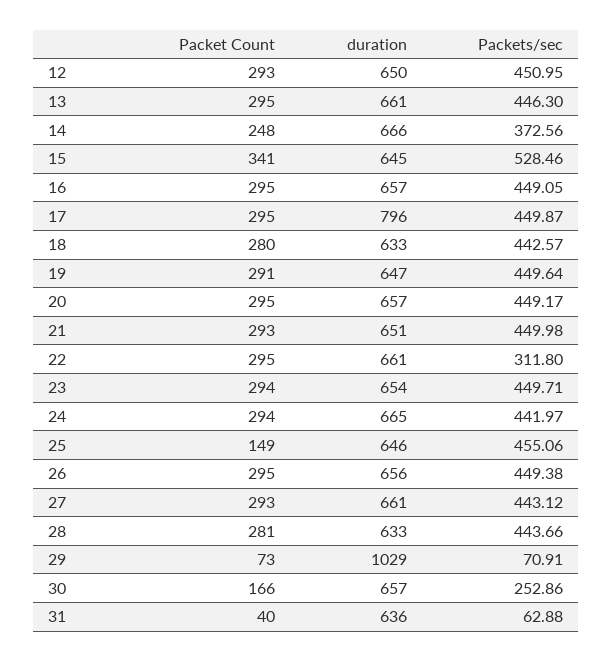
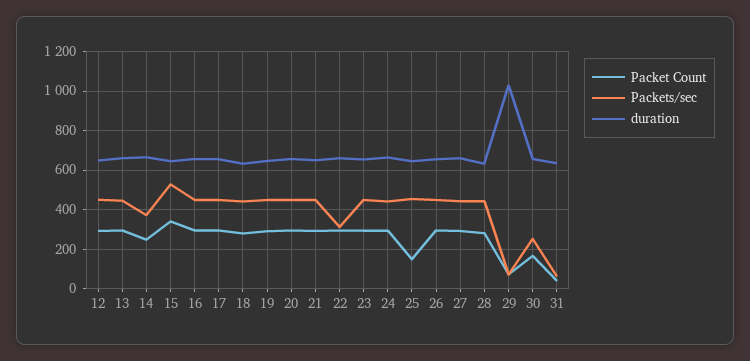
duration, 17: 796 -> 650

